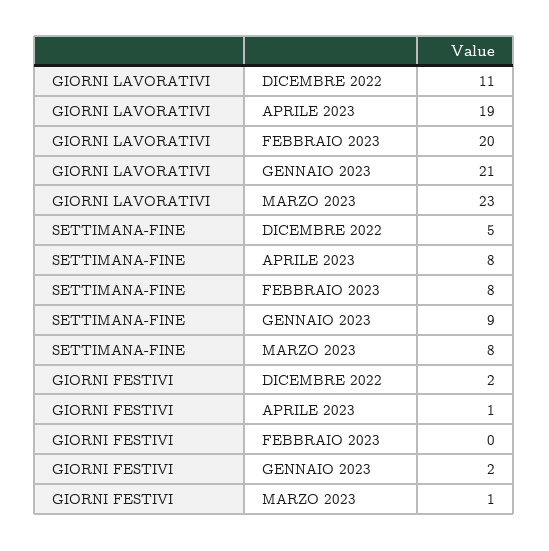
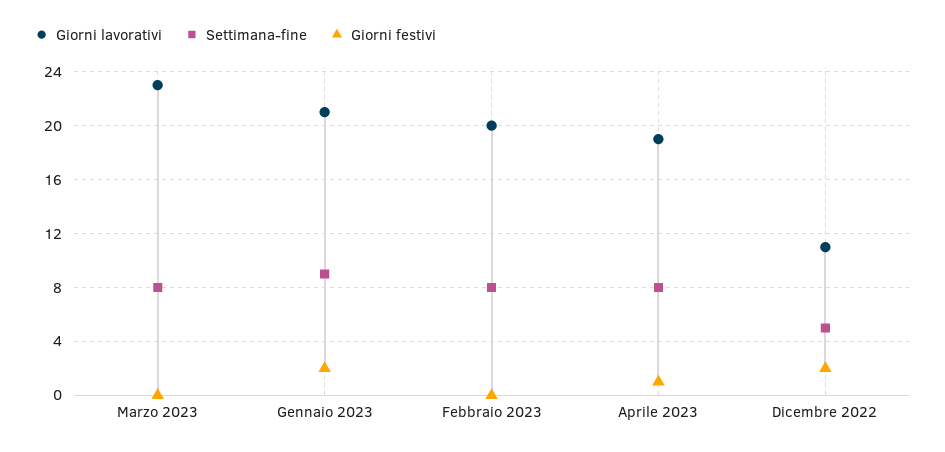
GIORNI FESTIVI, MARZO 2023: 1 -> 0

